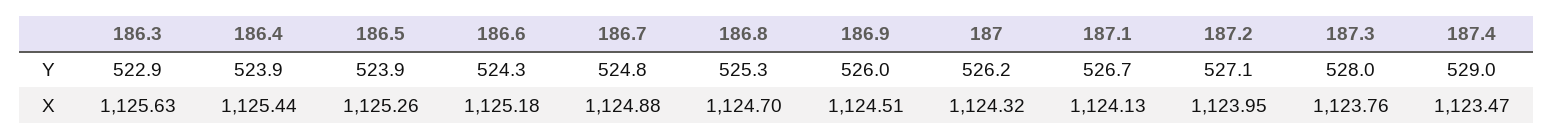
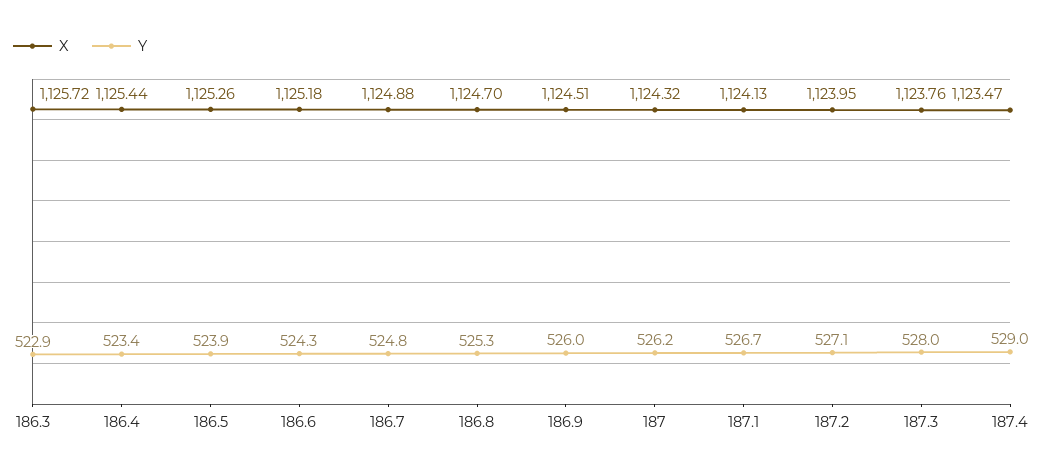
Y, 186.4: 523.9 -> 523.4
X, 186.3: 1125.63 -> 1125.72

